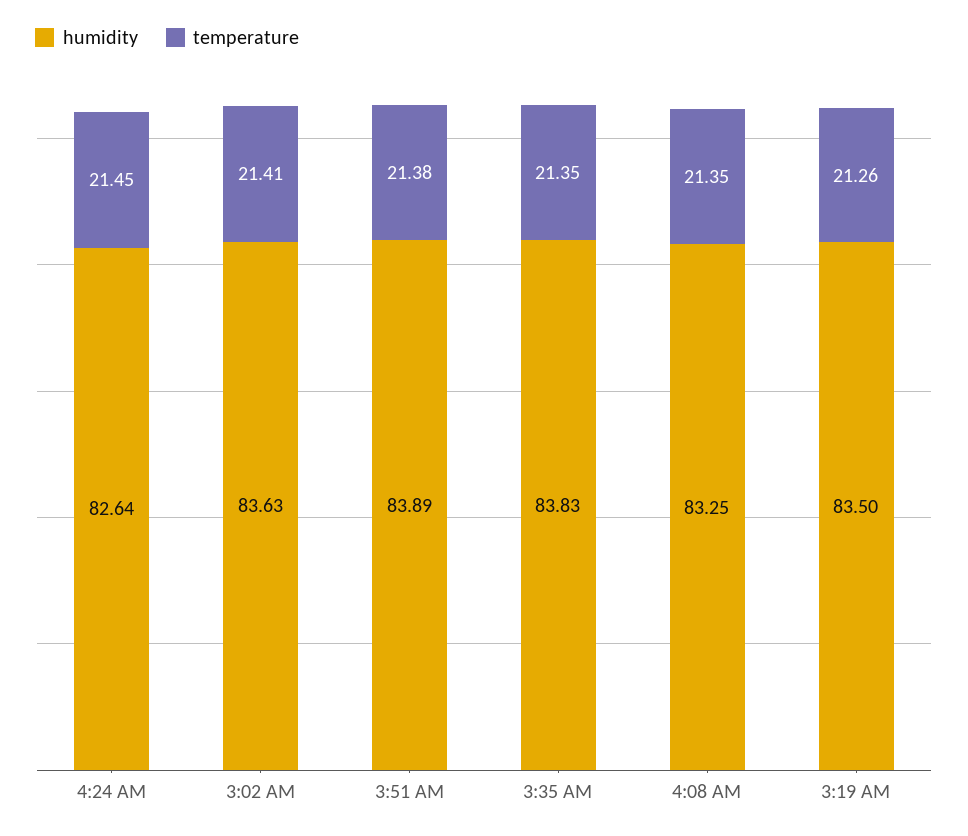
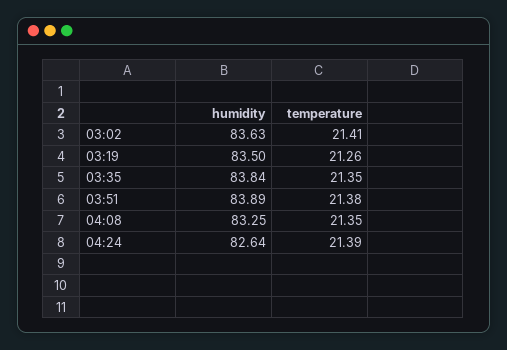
temperature, 4:24 AM: 21.45 -> 21.39
humidity, 3:35 AM: 83.83 -> 83.84

